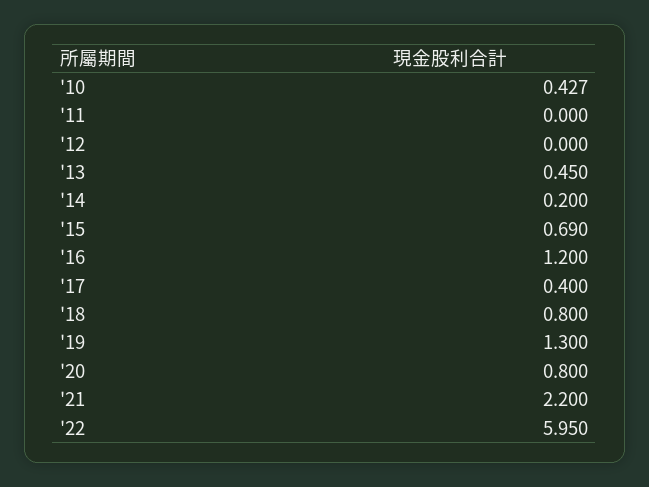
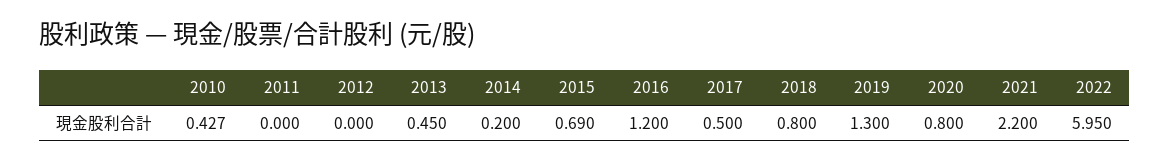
'17: 0.4 -> 0.5

